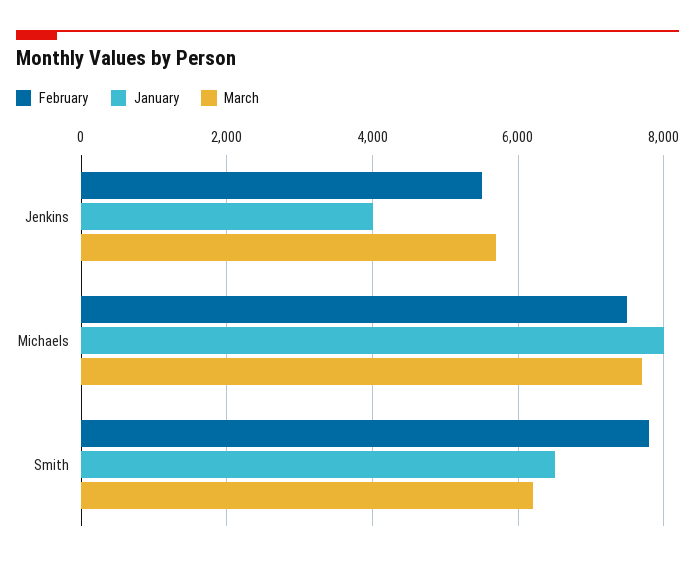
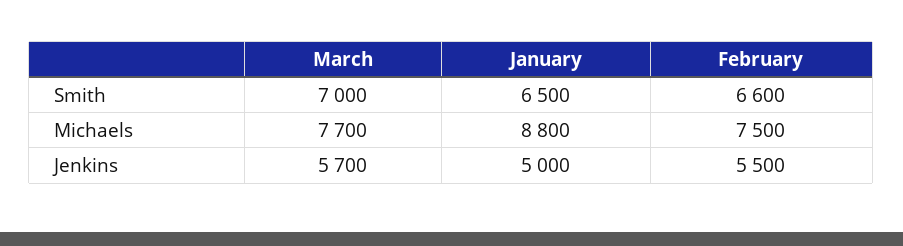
January, Jenkins: 4000 -> 5000
January, Michaels: 8000 -> 8800
February, Smith: 7800 -> 6600
March, Smith: 6200 -> 7000

